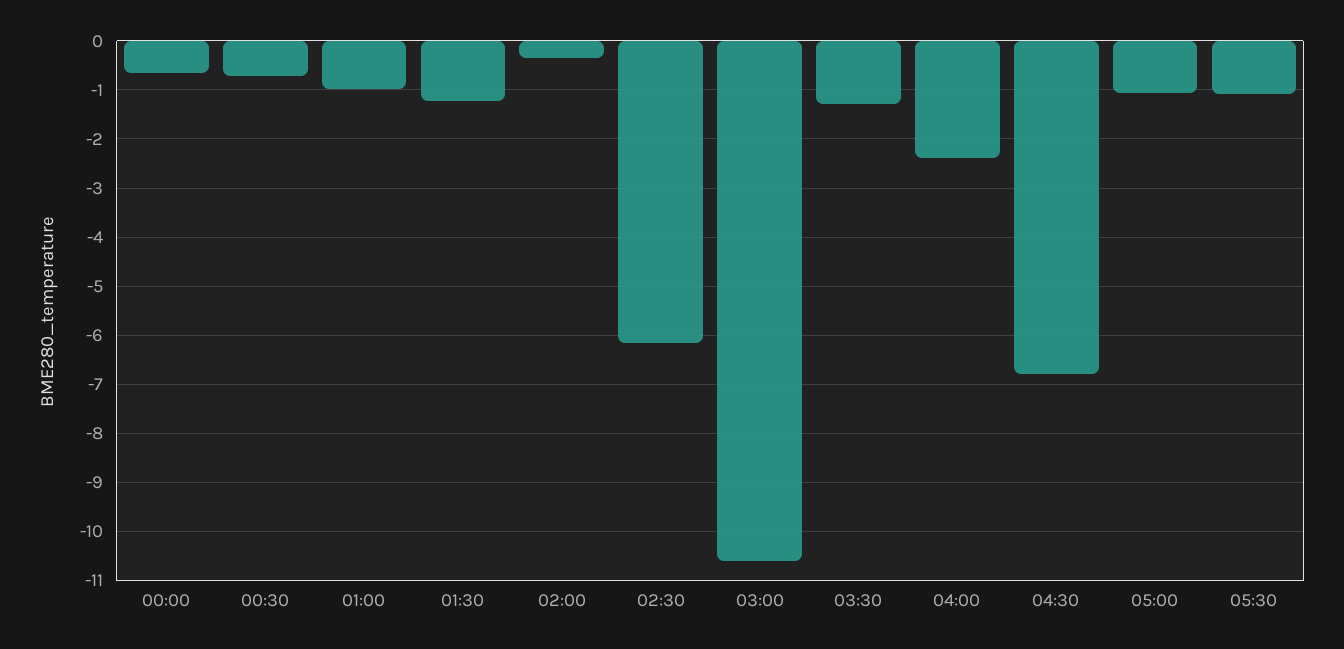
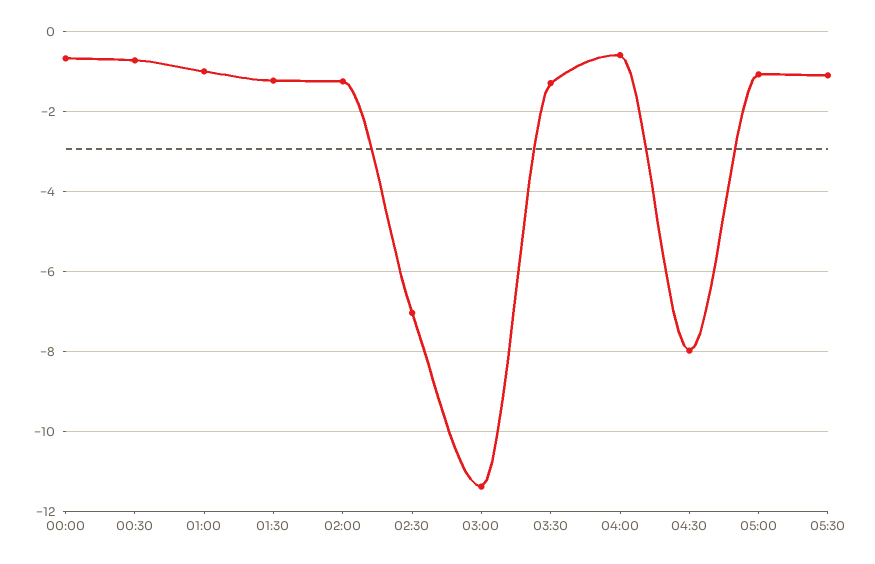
02:00: -0.4 -> -1.2
02:30: -6.2 -> -7
03:00: -10.6 -> -11.4
04:00: -2.4 -> -0.6
04:30: -6.8 -> -8

